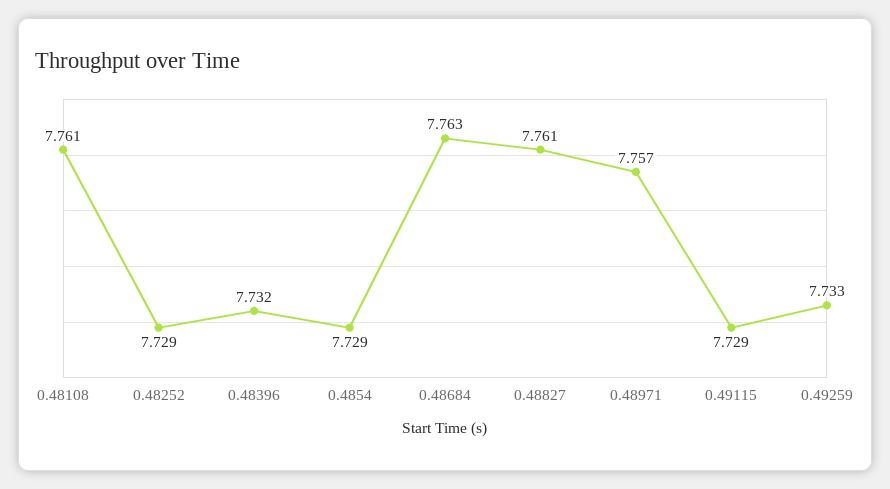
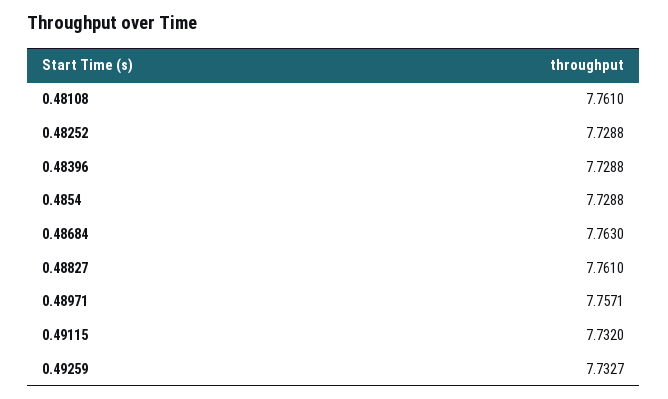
0.48396: 7.732 -> 7.7288
0.49115: 7.729 -> 7.732

